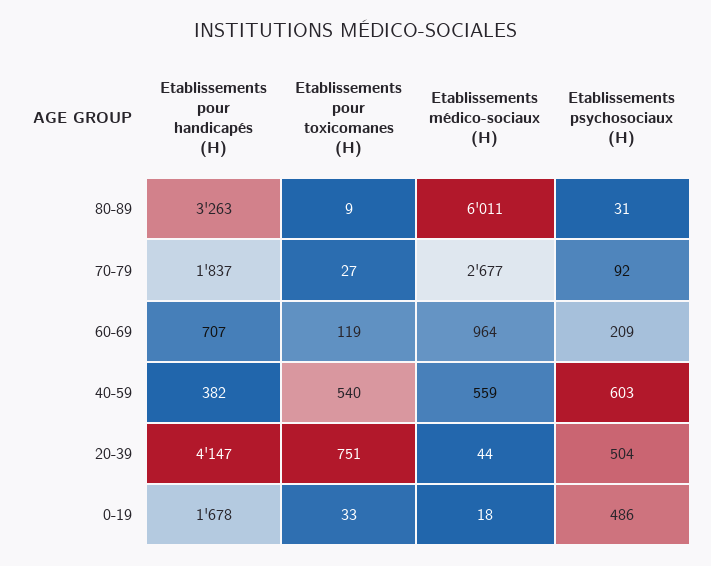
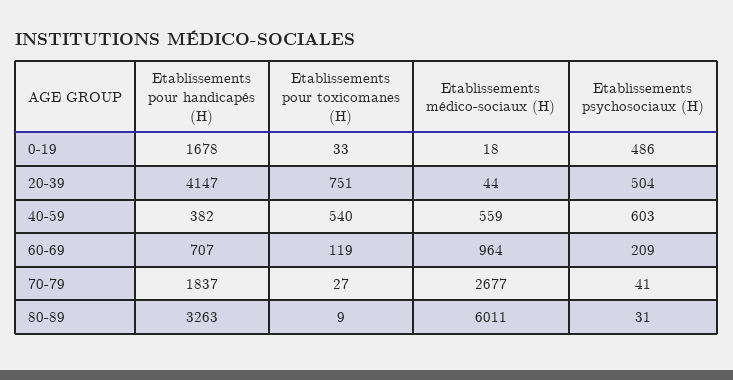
Etablissements psychosociaux (H), 70-79: 92 -> 41

